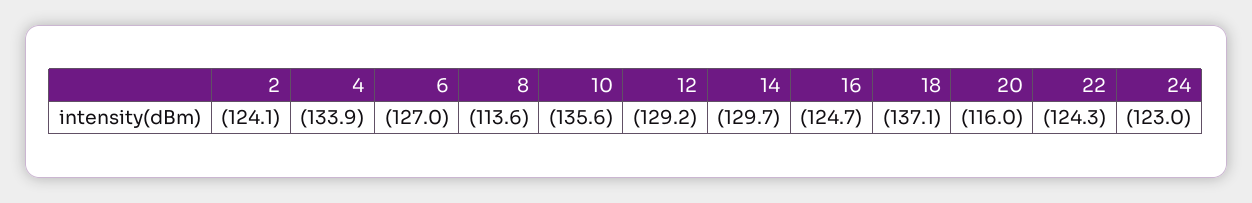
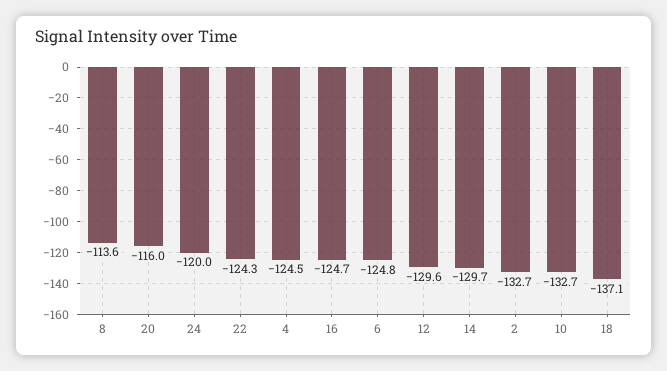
2: -124.1 -> -132.7
4: -133.9 -> -124.5
6: -127 -> -124.8
10: -135.6 -> -132.7
12: -129.2 -> -129.6
24: -123 -> -120

